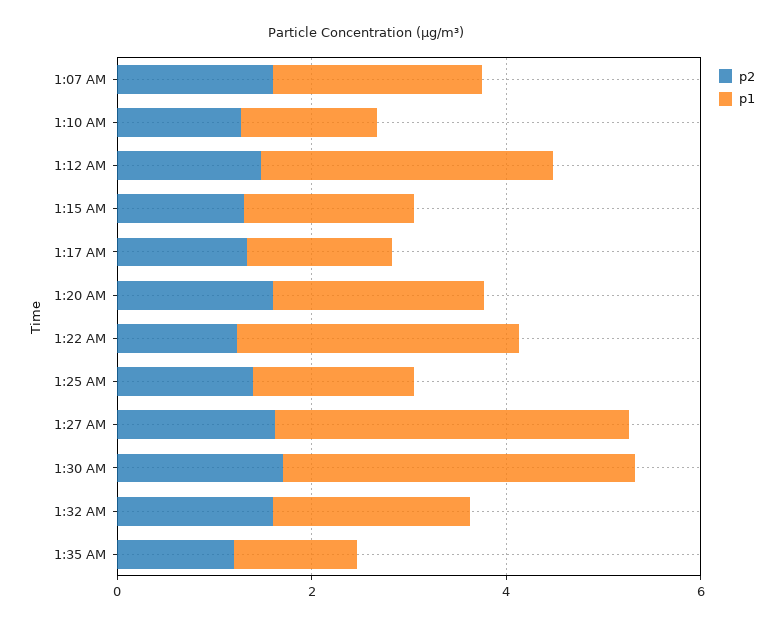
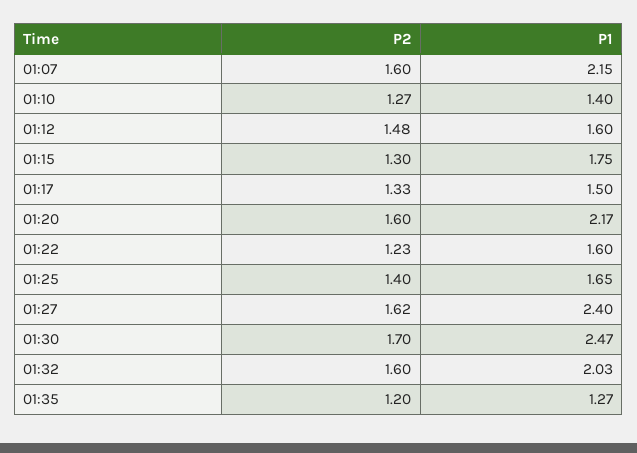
p1, 1:12 AM: 3 -> 1.6
p1, 1:22 AM: 3 -> 1.6
p1, 1:27 AM: 3.5 -> 2.4
p1, 1:30 AM: 3.5 -> 2.47

